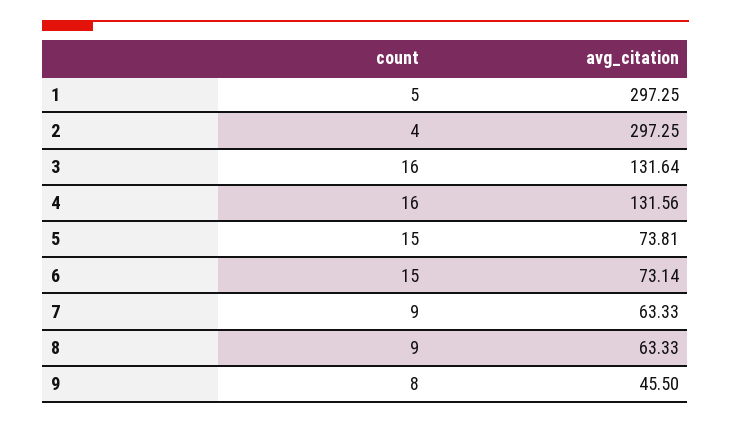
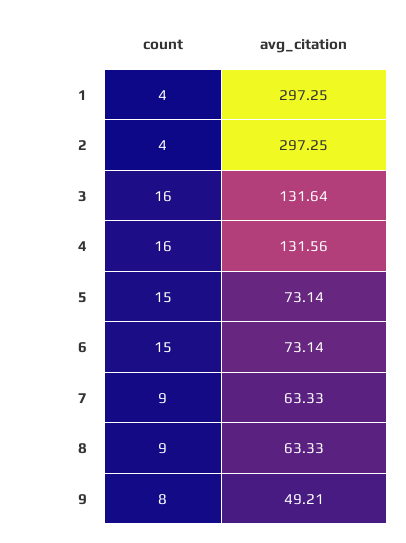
count, 1: 5 -> 4
avg_citation, 5: 73.81 -> 73.14
avg_citation, 9: 45.5 -> 49.21

